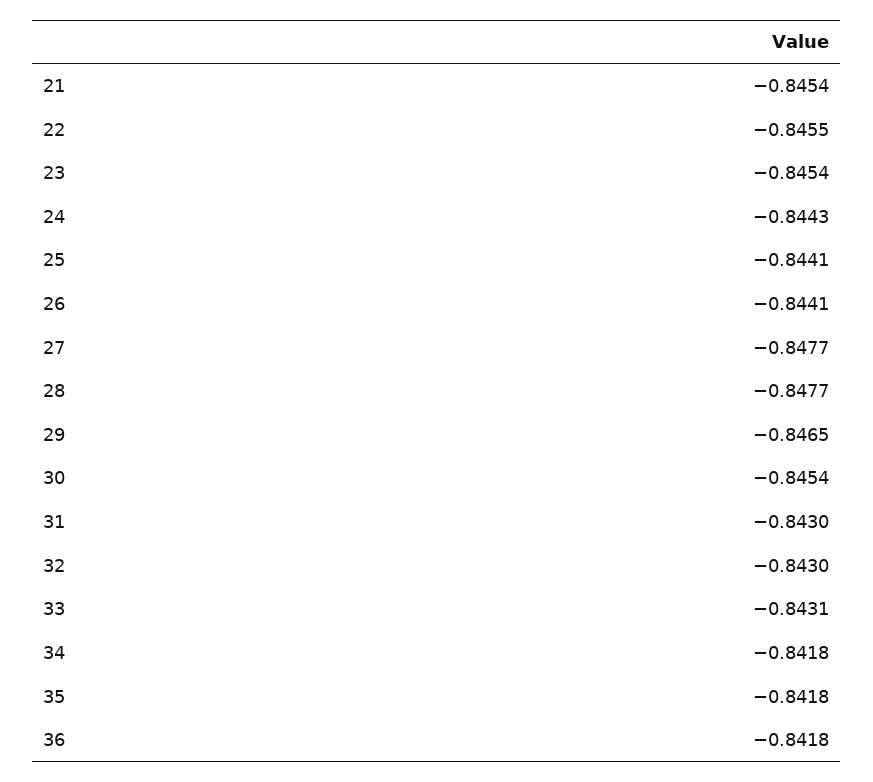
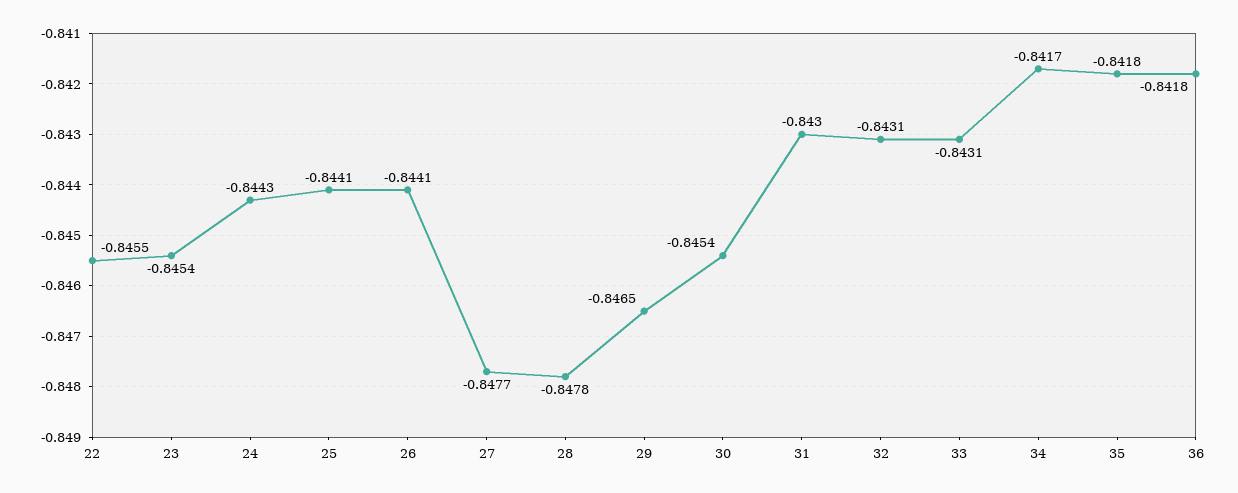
21: -0.8454 -> none
28: -0.8477 -> -0.8478
32: -0.843 -> -0.8431
34: -0.8418 -> -0.8417

